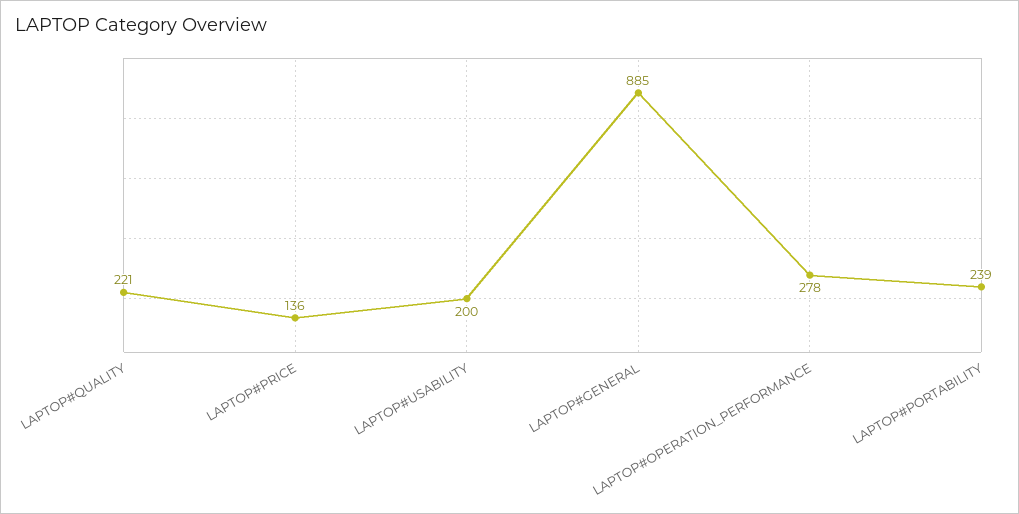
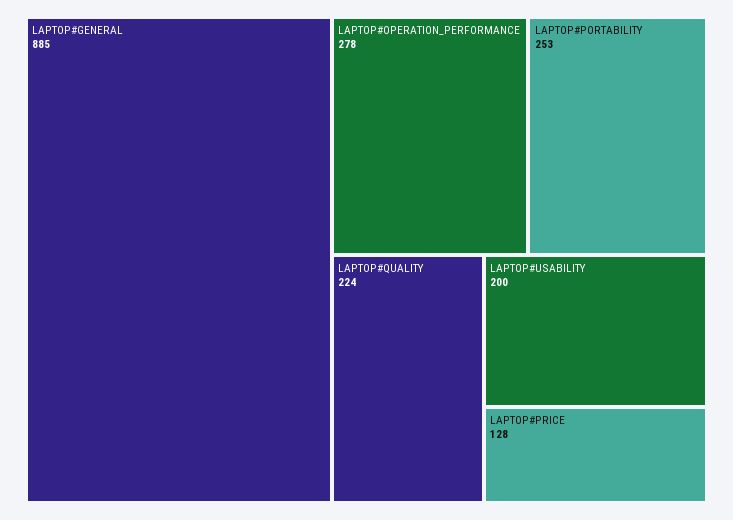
LAPTOP#QUALITY: 221 -> 224
LAPTOP#PRICE: 136 -> 128
LAPTOP#PORTABILITY: 239 -> 253

